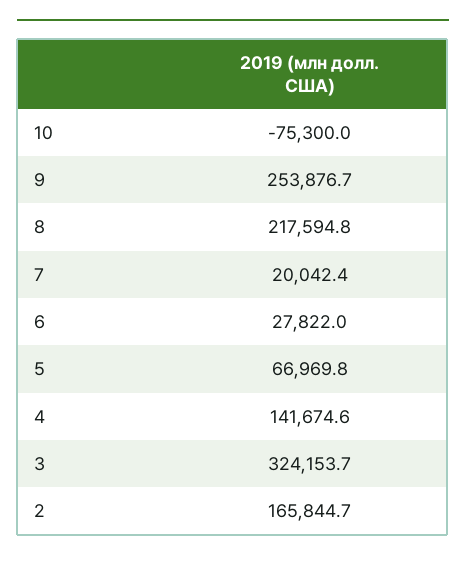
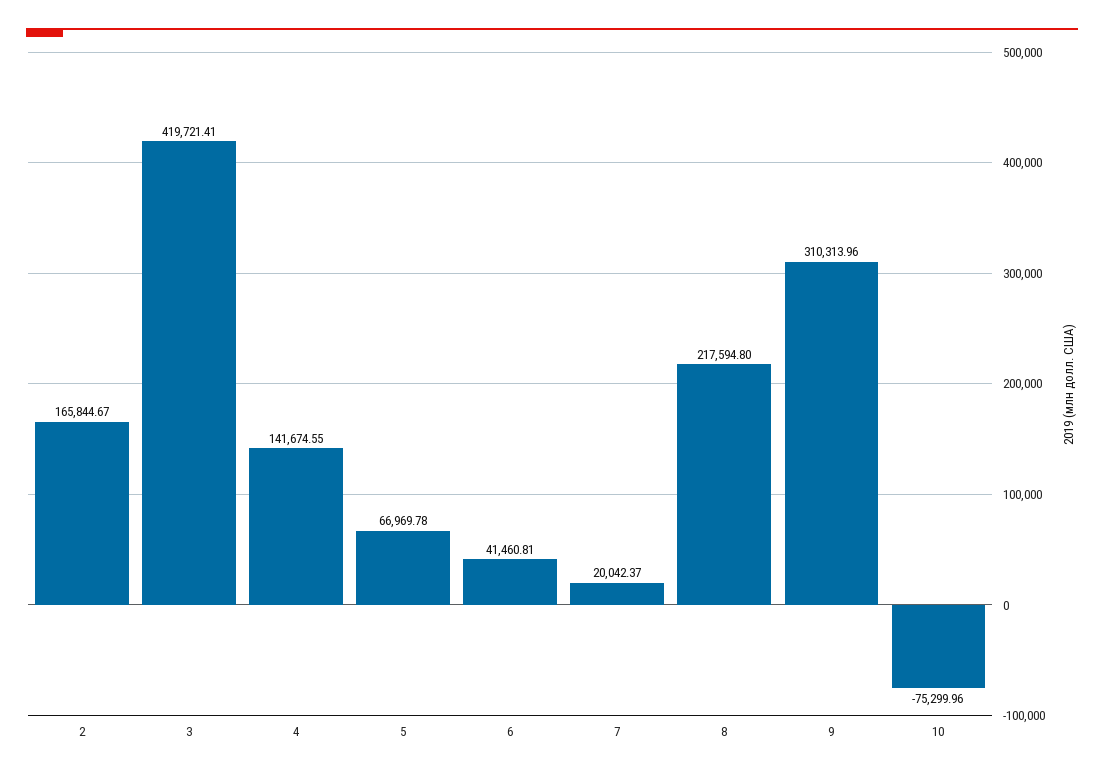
9: 253876.7 -> 310313.96
6: 27822 -> 41460.81
3: 324153.7 -> 419721.41

